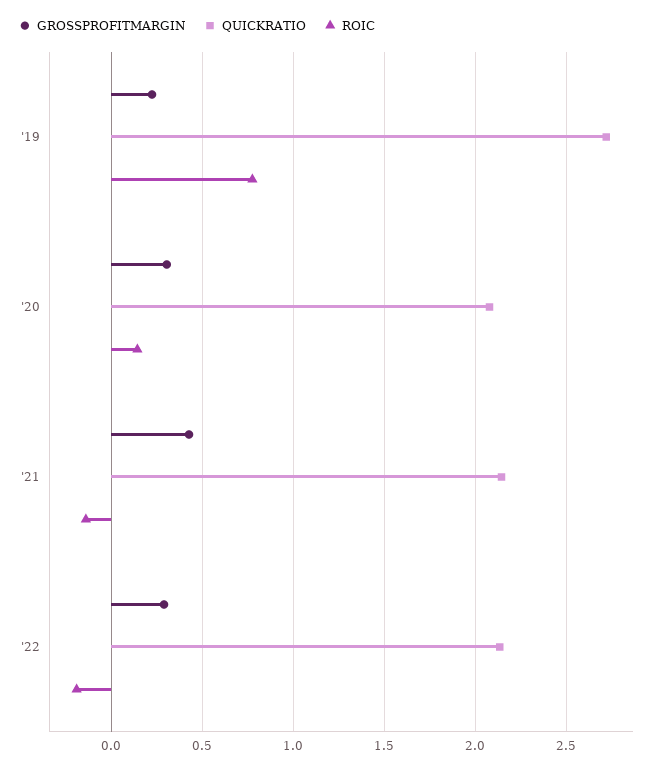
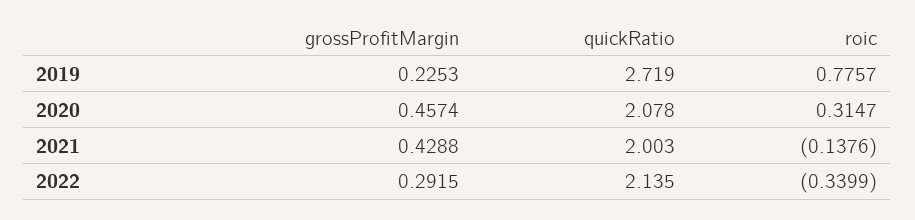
GROSSPROFITMARGIN, '20: 0.3 -> 0.4574
ROIC, '20: 0.15 -> 0.3147
QUICKRATIO, '21: 2.15 -> 2.003
ROIC, '22: -0.2 -> -0.3399

